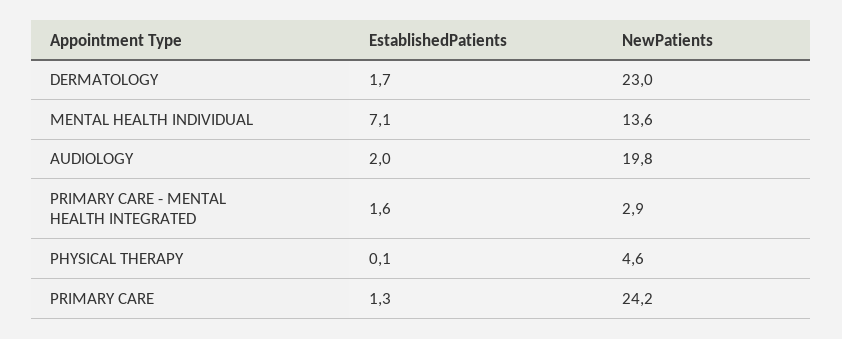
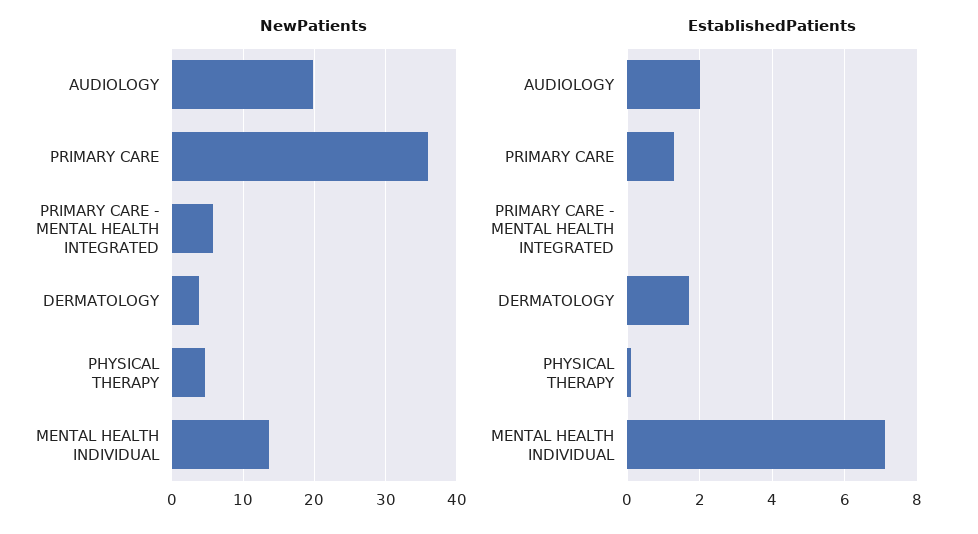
NewPatients, DERMATOLOGY: 23 -> 4
EstablishedPatients, PRIMARY CARE - MENTAL HEALTH INTEGRATED: 1.6 -> 0
NewPatients, PRIMARY CARE - MENTAL HEALTH INTEGRATED: 2.9 -> 6
NewPatients, PRIMARY CARE: 24.2 -> 36

